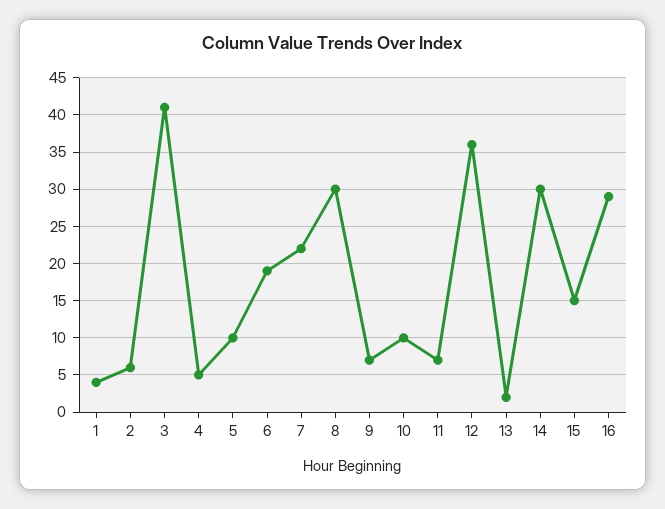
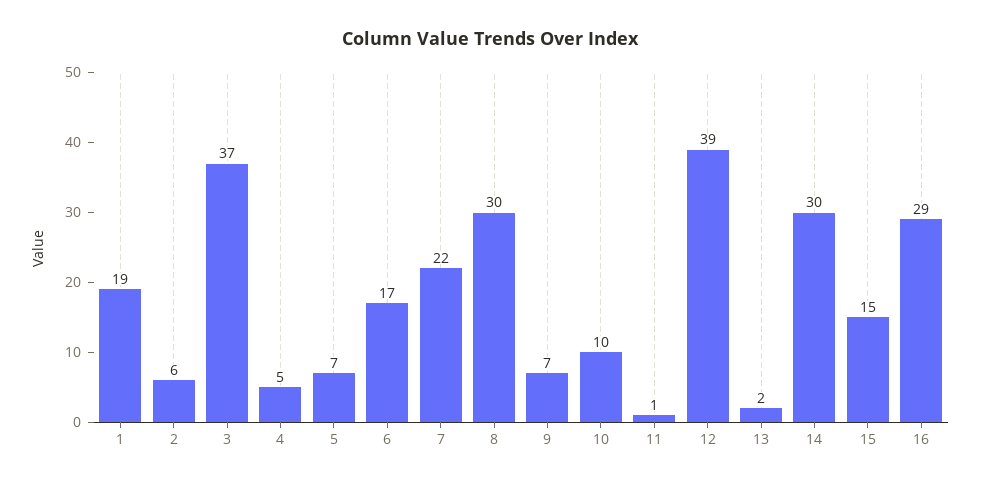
1: 4 -> 19
3: 41 -> 37
5: 10 -> 7
6: 19 -> 17
11: 7 -> 1
12: 36 -> 39

